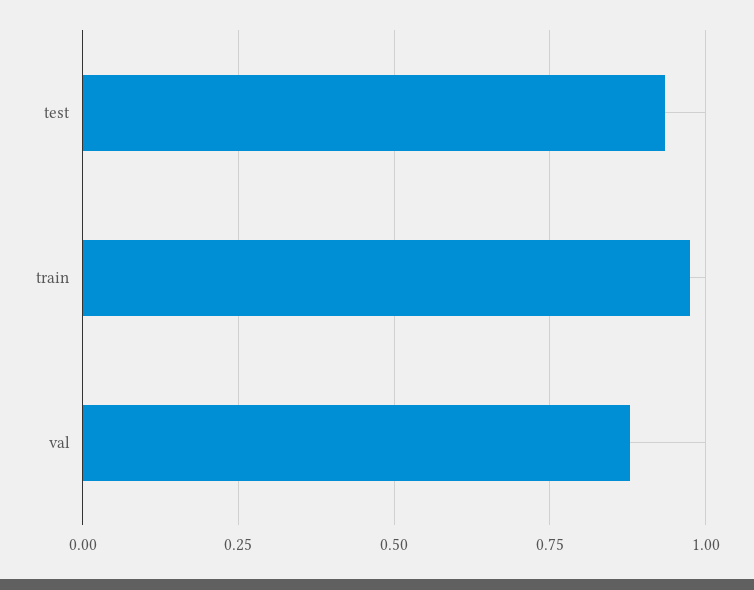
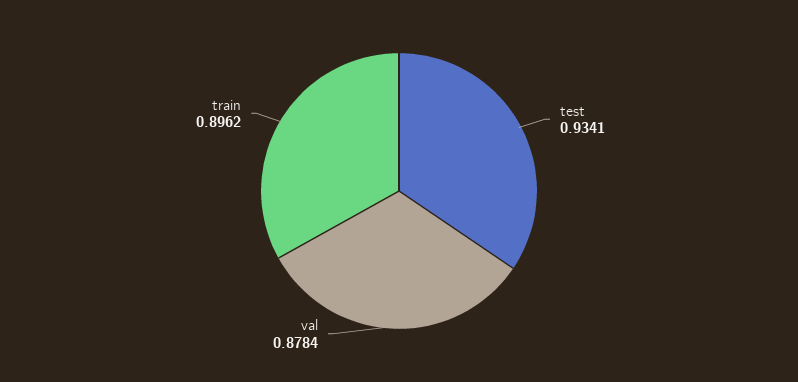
train: 0.975 -> 0.8962

